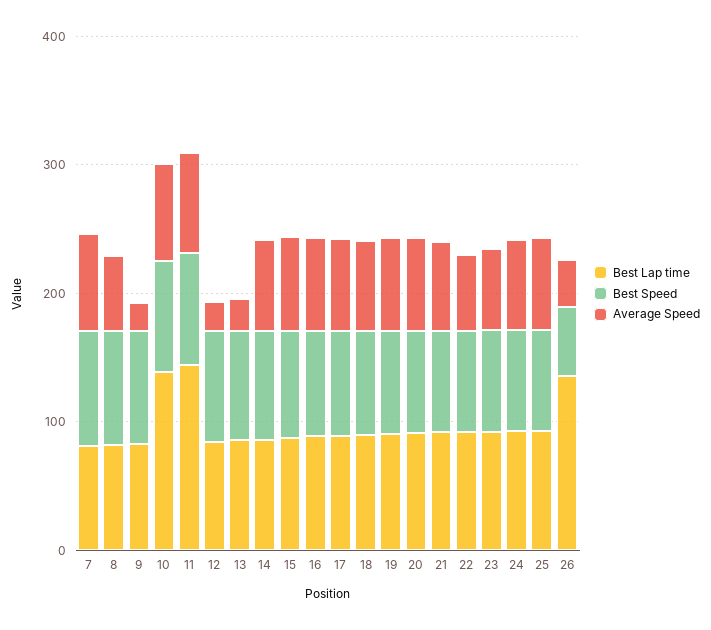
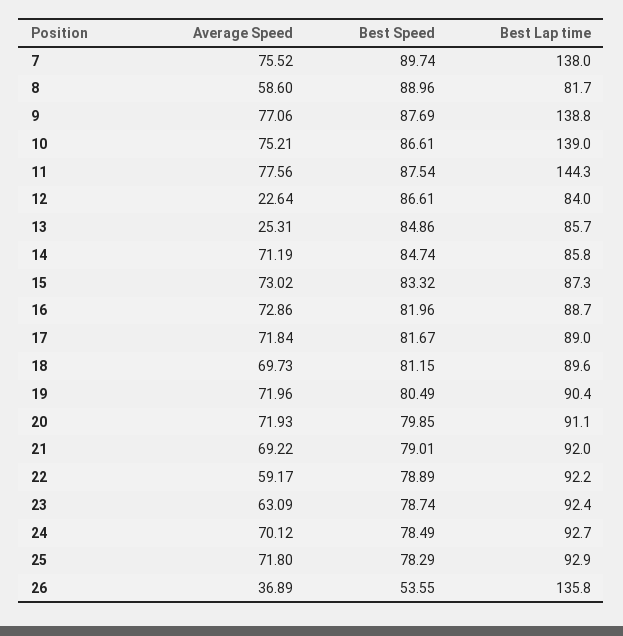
Best Lap time, 7: 80 -> 138
Best Lap time, 9: 80 -> 138.8
Average Speed, 9: 20 -> 77.06

